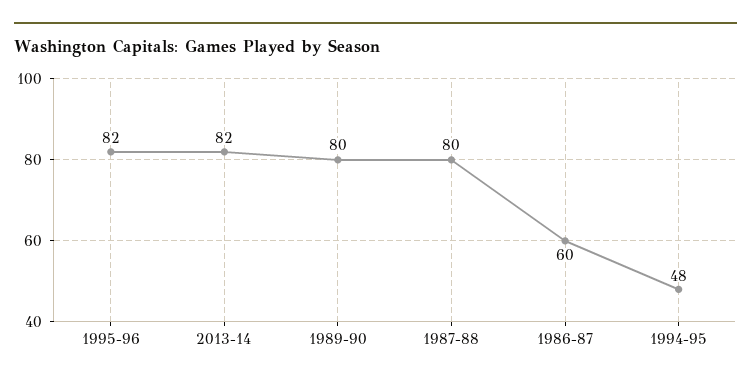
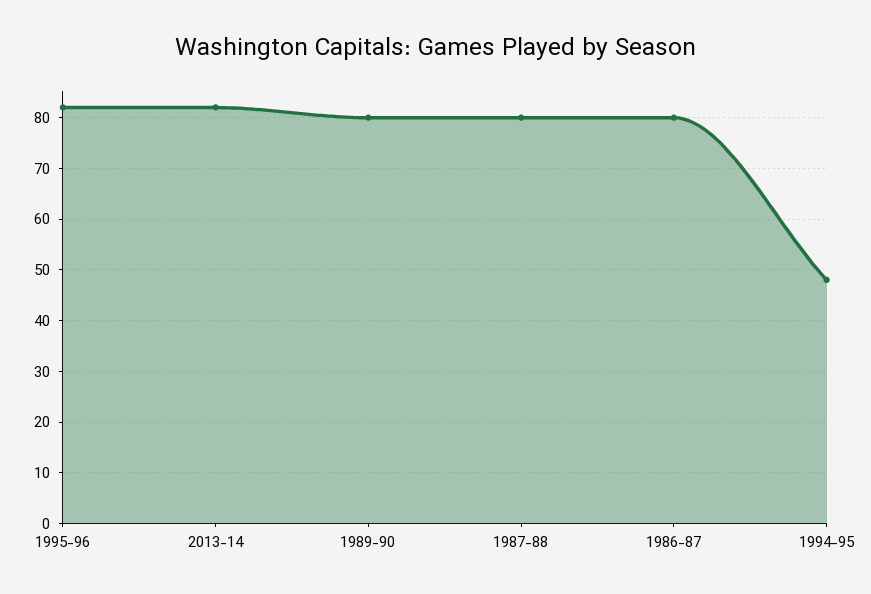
1986-87: 60 -> 80

